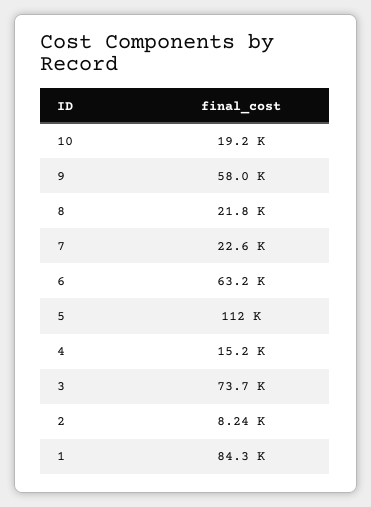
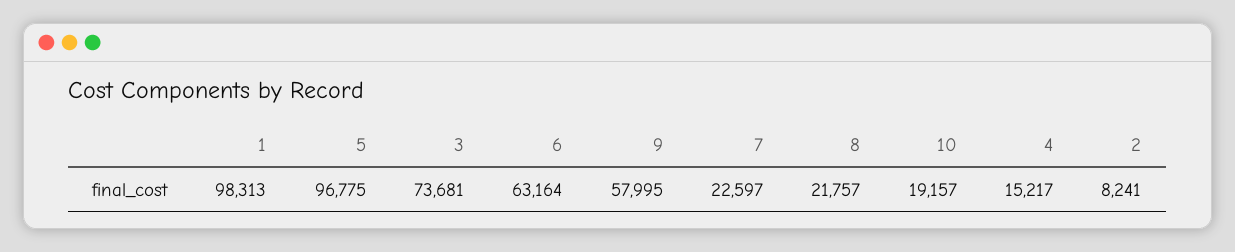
5: 112000 -> 96775
1: 84300 -> 98313

